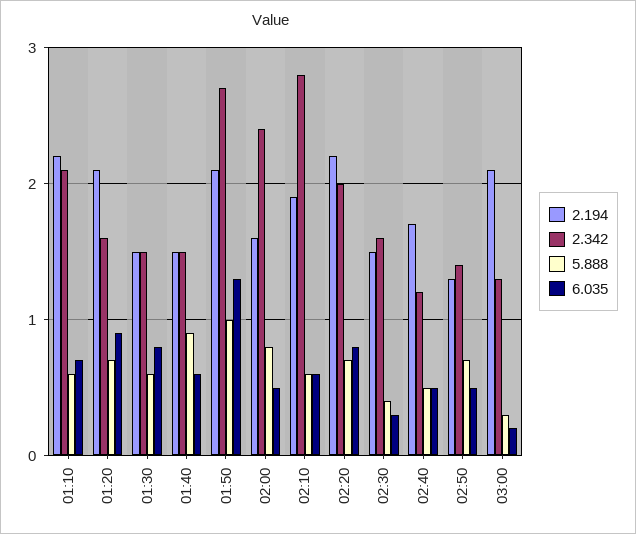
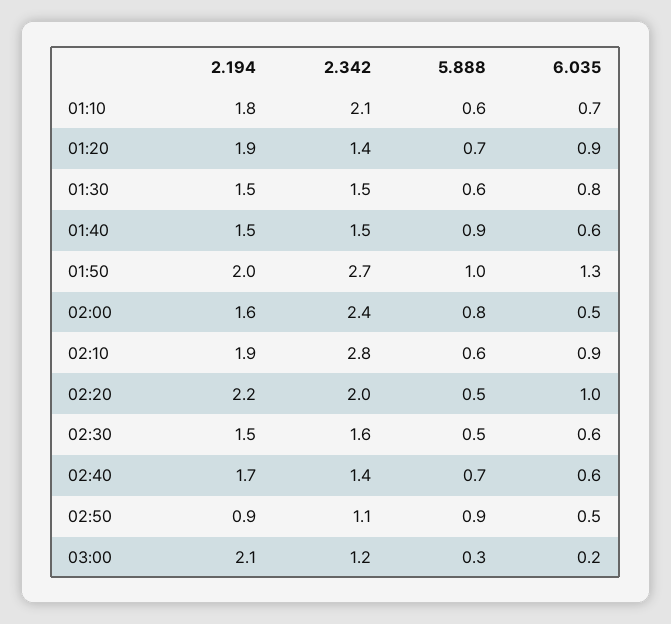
2.194, 01:10: 2.2 -> 1.8
2.194, 01:20: 2.1 -> 1.9
2.342, 01:20: 1.6 -> 1.4
2.194, 01:50: 2.1 -> 2
6.035, 02:10: 0.6 -> 0.9
5.888, 02:20: 0.7 -> 0.5
6.035, 02:20: 0.8 -> 1
5.888, 02:30: 0.4 -> 0.5
6.035, 02:30: 0.3 -> 0.6
2.342, 02:40: 1.2 -> 1.4
5.888, 02:40: 0.5 -> 0.7
6.035, 02:40: 0.5 -> 0.6
2.194, 02:50: 1.3 -> 0.9
2.342, 02:50: 1.4 -> 1.1
5.888, 02:50: 0.7 -> 0.9
2.342, 03:00: 1.3 -> 1.2

